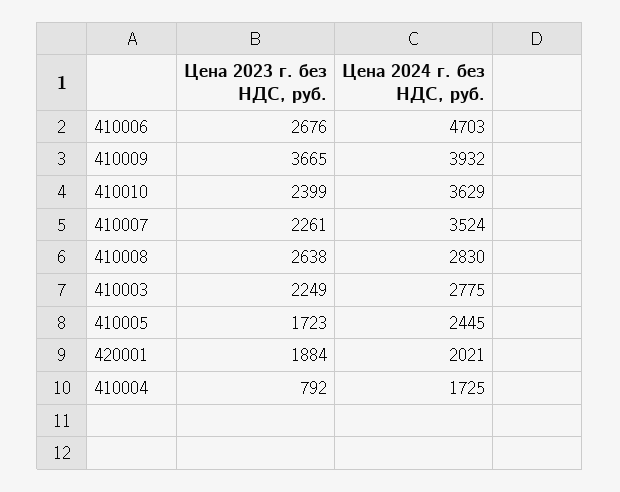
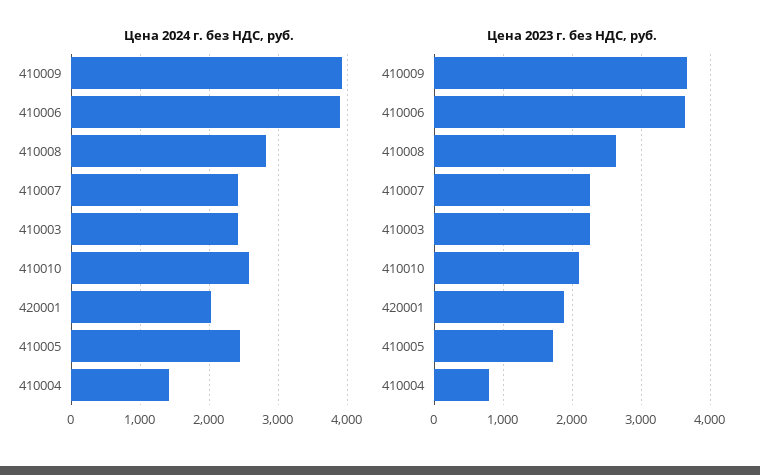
Цена 2023 г. без НДС, руб., 410006: 2676 -> 3600
Цена 2024 г. без НДС, руб., 410006: 4703 -> 3900
Цена 2023 г. без НДС, руб., 410010: 2399 -> 2100
Цена 2024 г. без НДС, руб., 410010: 3629 -> 2600
Цена 2024 г. без НДС, руб., 410007: 3524 -> 2400
Цена 2024 г. без НДС, руб., 410003: 2775 -> 2400
Цена 2024 г. без НДС, руб., 410004: 1725 -> 1400

